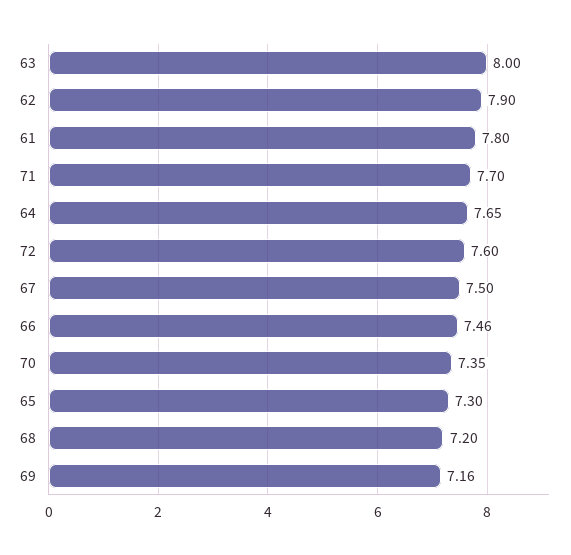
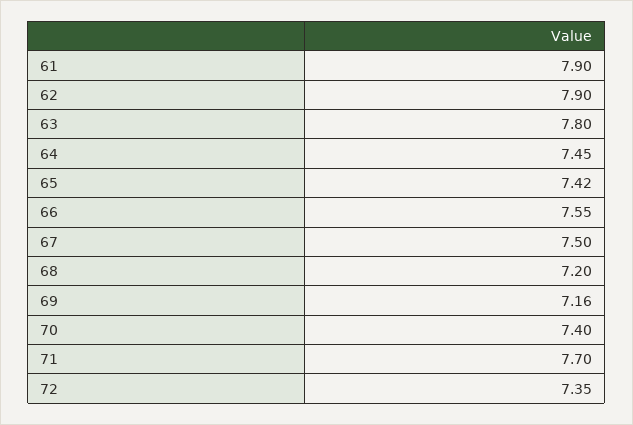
63: 8 -> 7.8
61: 7.8 -> 7.9
64: 7.65 -> 7.45
72: 7.6 -> 7.35
66: 7.46 -> 7.55
70: 7.35 -> 7.4
65: 7.3 -> 7.42

